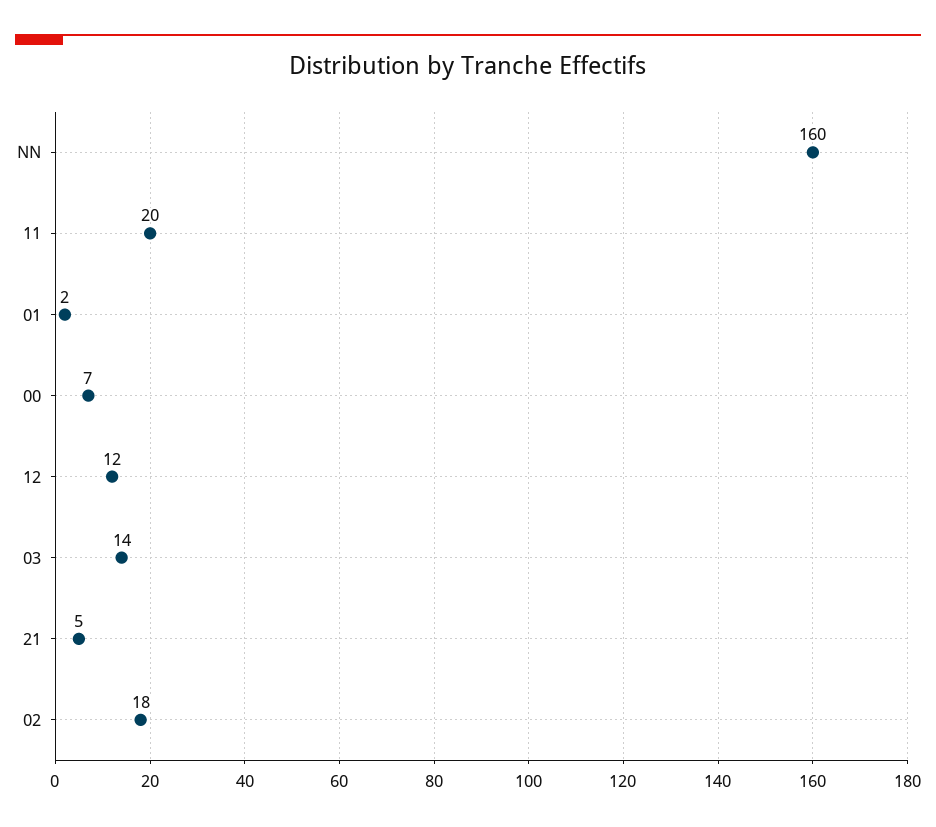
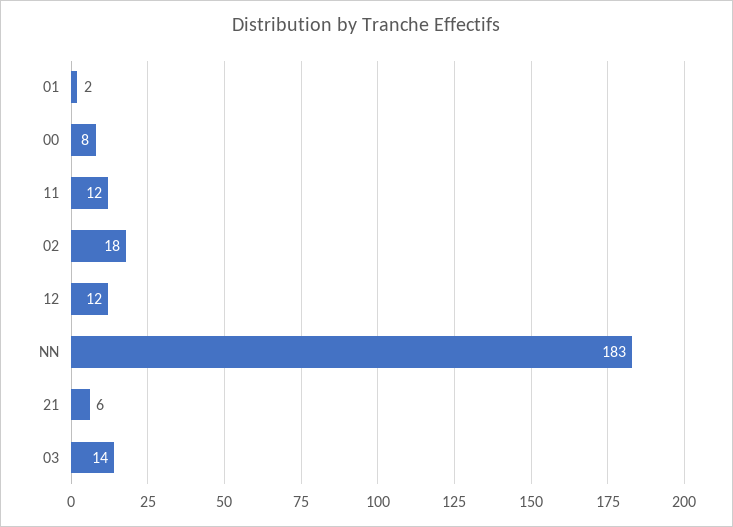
NN: 160 -> 183
11: 20 -> 12
00: 7 -> 8
21: 5 -> 6

